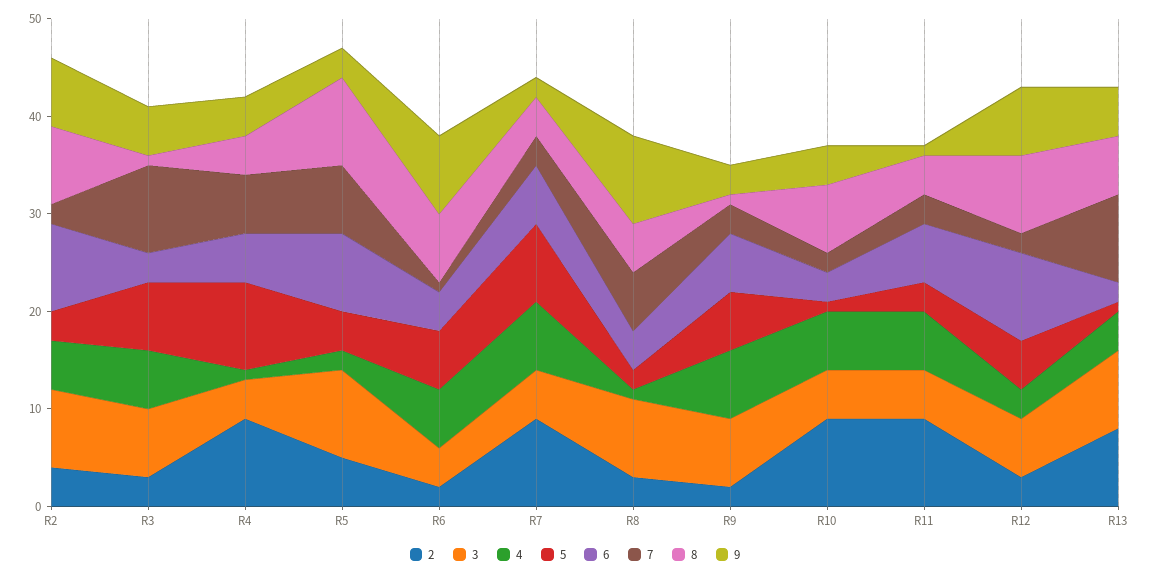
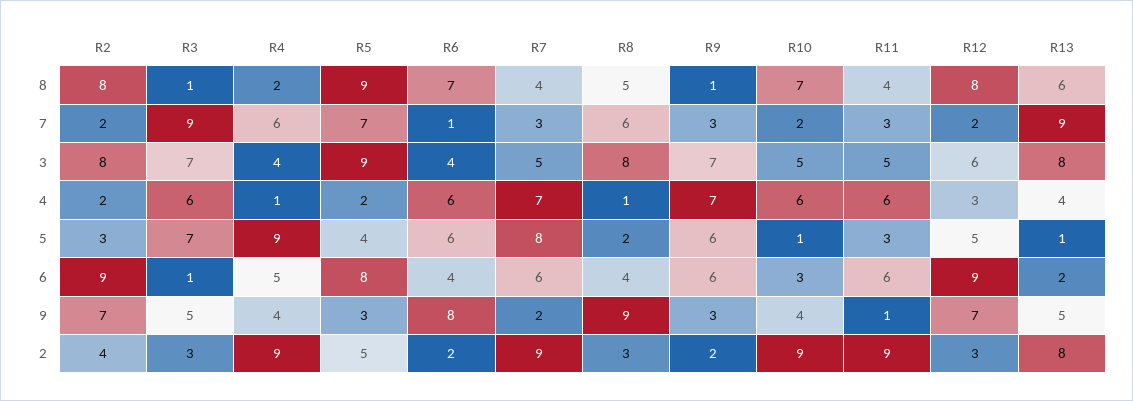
4, R2: 5 -> 2
6, R3: 3 -> 1
8, R4: 4 -> 2

